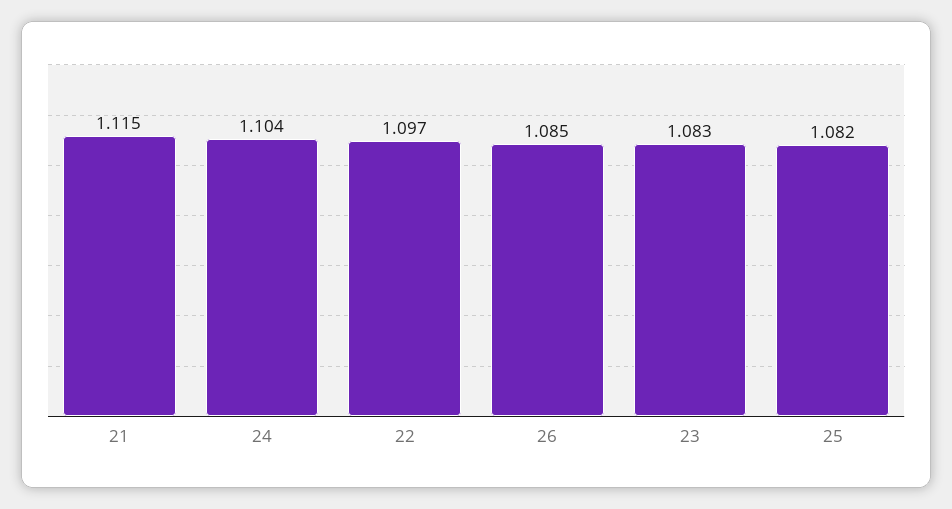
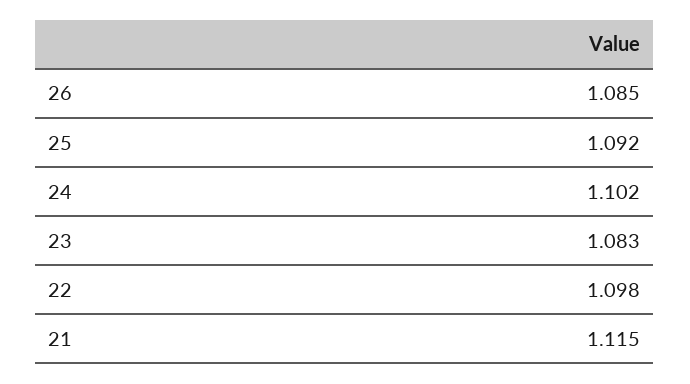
24: 1.104 -> 1.102
22: 1.097 -> 1.098
25: 1.082 -> 1.092

